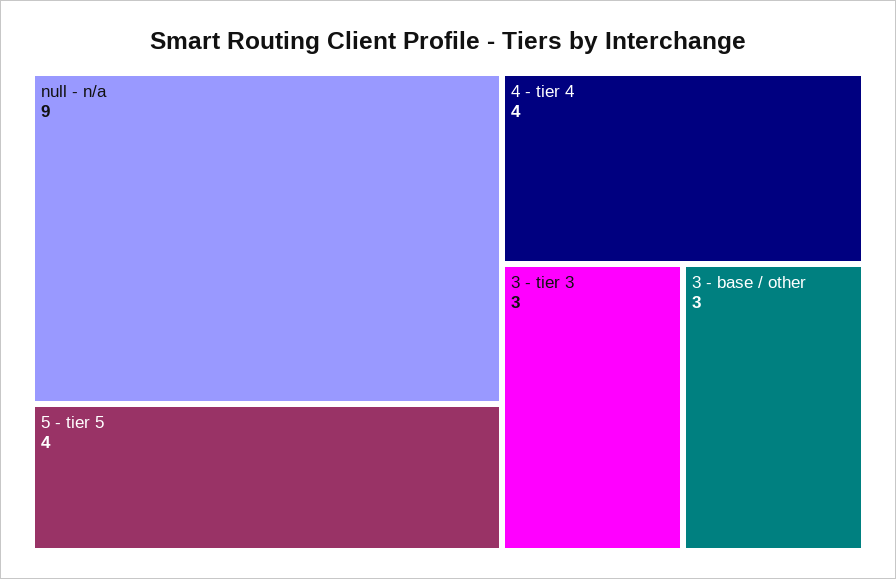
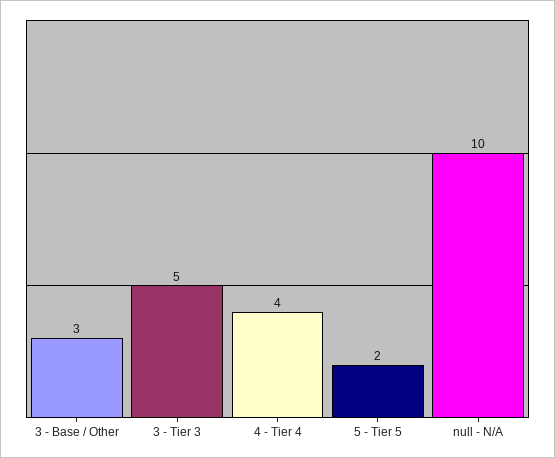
null - n/a: 9 -> 10
5 - tier 5: 4 -> 2
3 - tier 3: 3 -> 5

